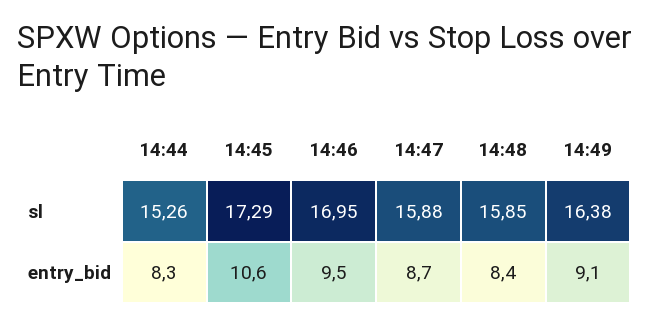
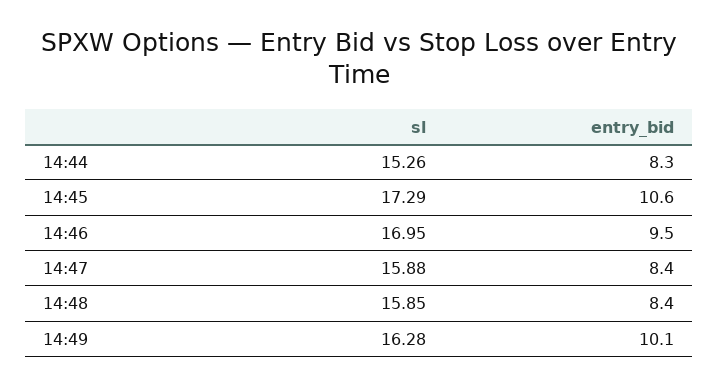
14:49, sl: 16.38 -> 16.28
14:47, entry_bid: 8.7 -> 8.4
14:49, entry_bid: 9.1 -> 10.1

